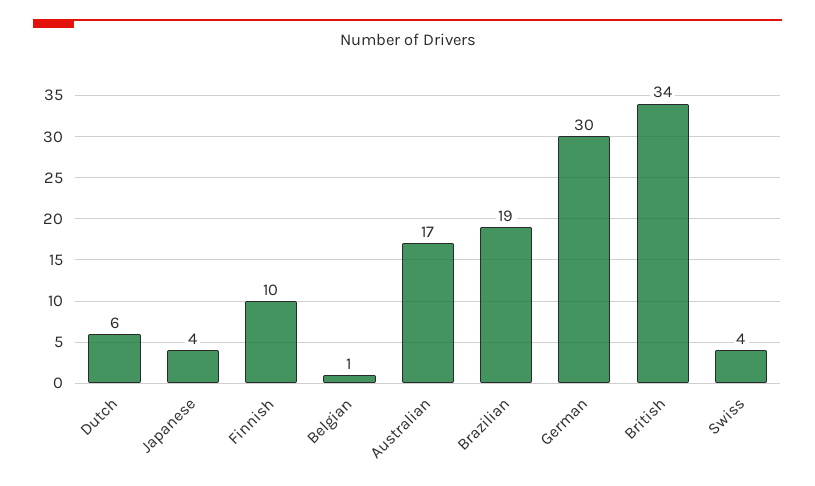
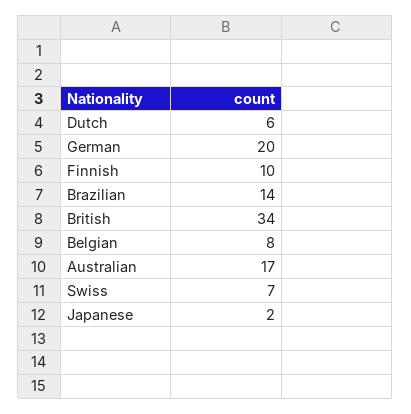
Japanese: 4 -> 2
Belgian: 1 -> 8
Brazilian: 19 -> 14
German: 30 -> 20
Swiss: 4 -> 7

